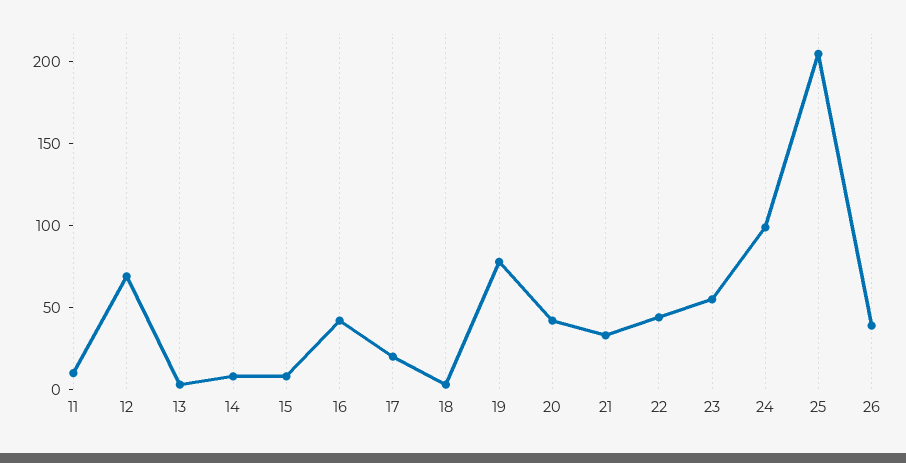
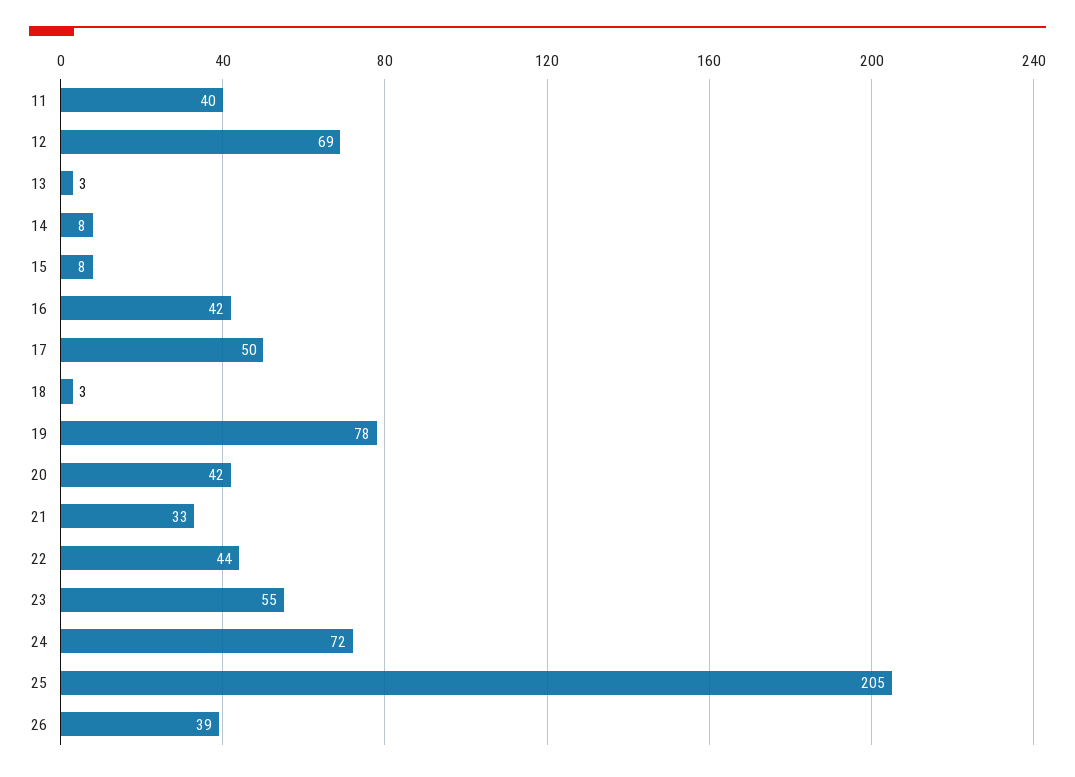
11: 10 -> 40
17: 20 -> 50
24: 100 -> 72

